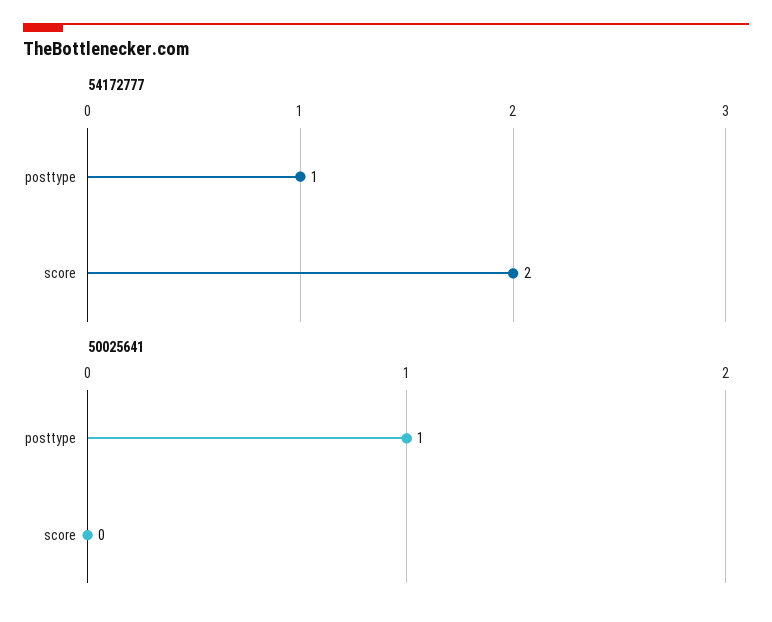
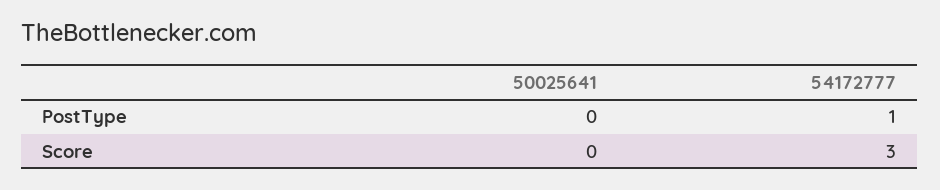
54172777, score: 2 -> 3
50025641, posttype: 1 -> 0

